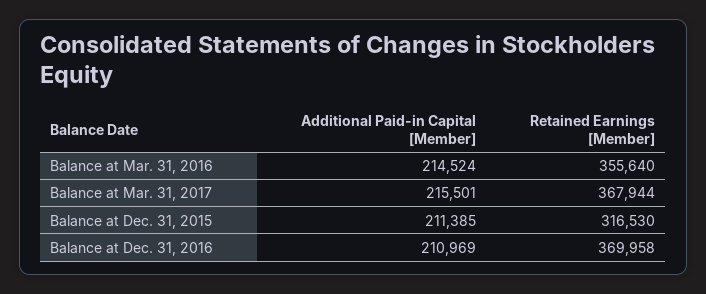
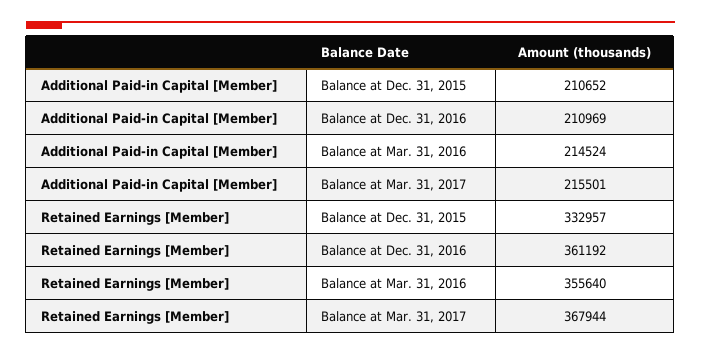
Additional Paid-in Capital [Member], Balance at Dec. 31, 2015: 211385 -> 210652
Retained Earnings [Member], Balance at Dec. 31, 2015: 316530 -> 332957
Retained Earnings [Member], Balance at Dec. 31, 2016: 369958 -> 361192

